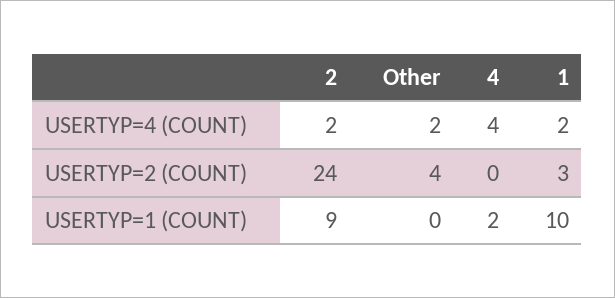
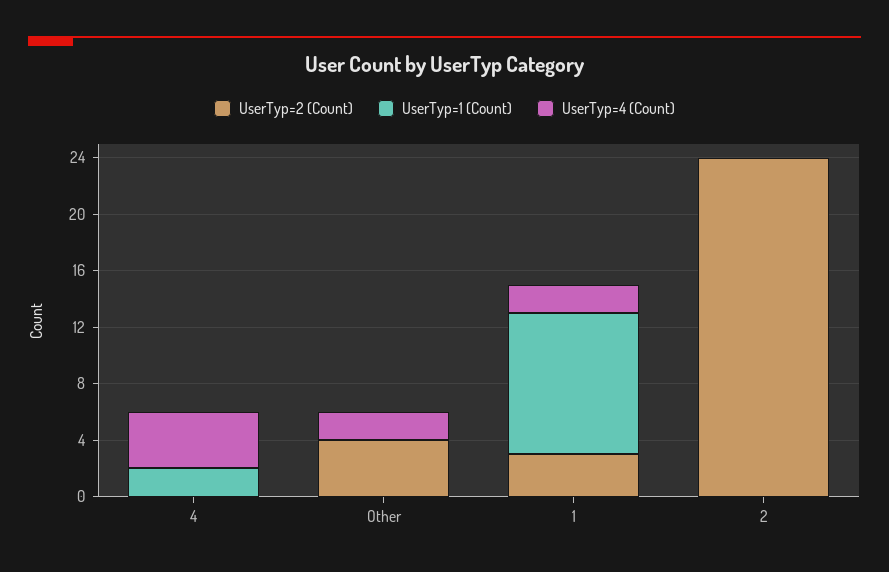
USERTYP=4 (COUNT), 2: 2 -> 0
USERTYP=1 (COUNT), 2: 9 -> 0

